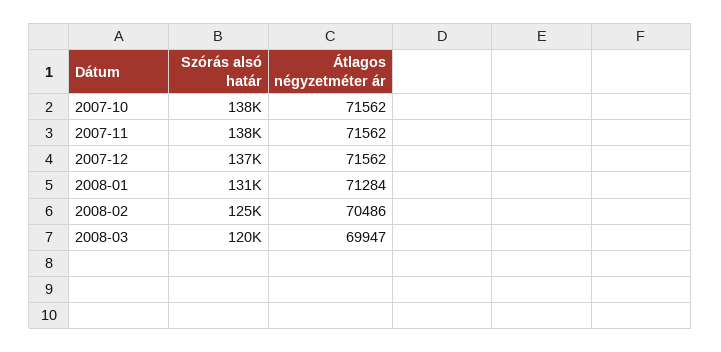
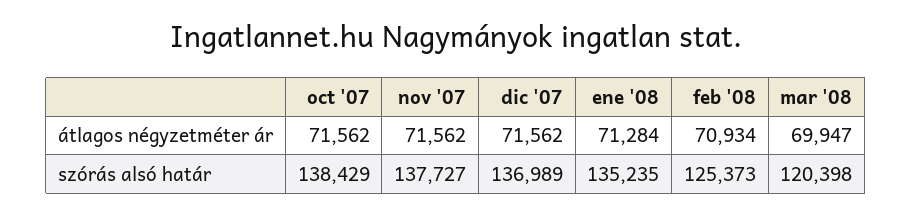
Szórás alsó határ, 2008-01: 131000 -> 135235
Átlagos négyzetméter ár, 2008-02: 70486 -> 70934

